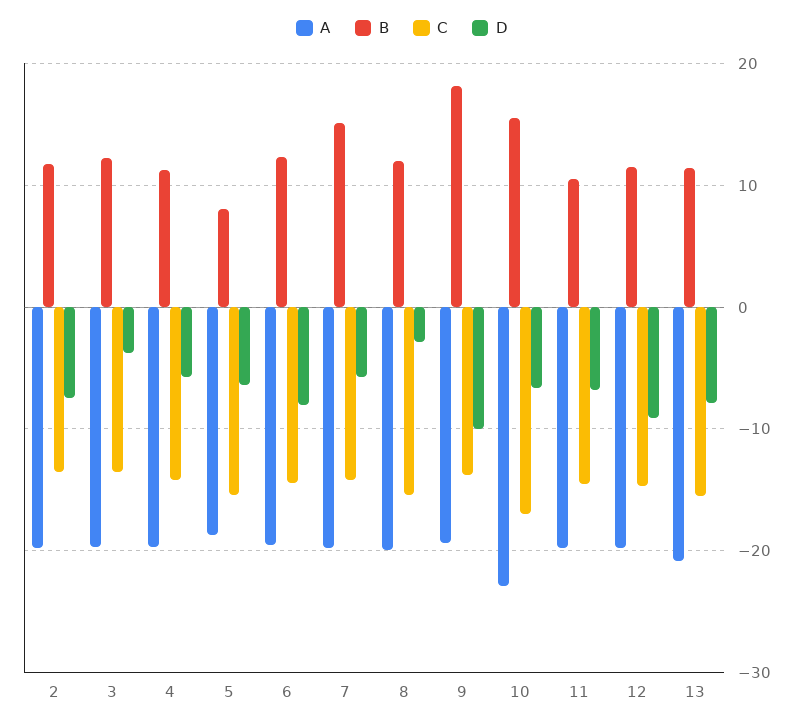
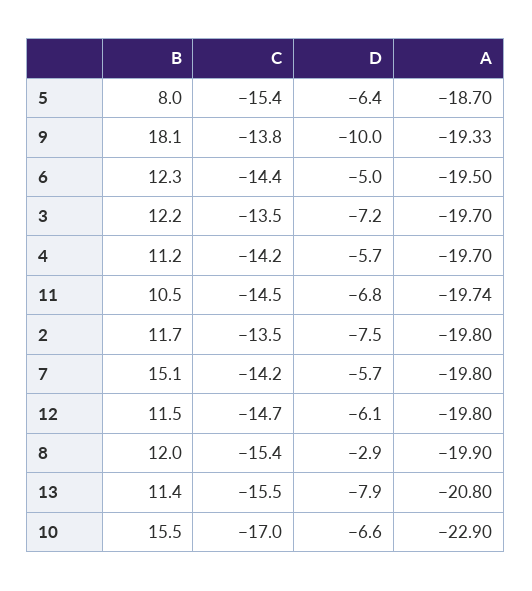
D, 3: -4 -> -7.2
D, 6: -8 -> -5
D, 12: -9 -> -6.1

